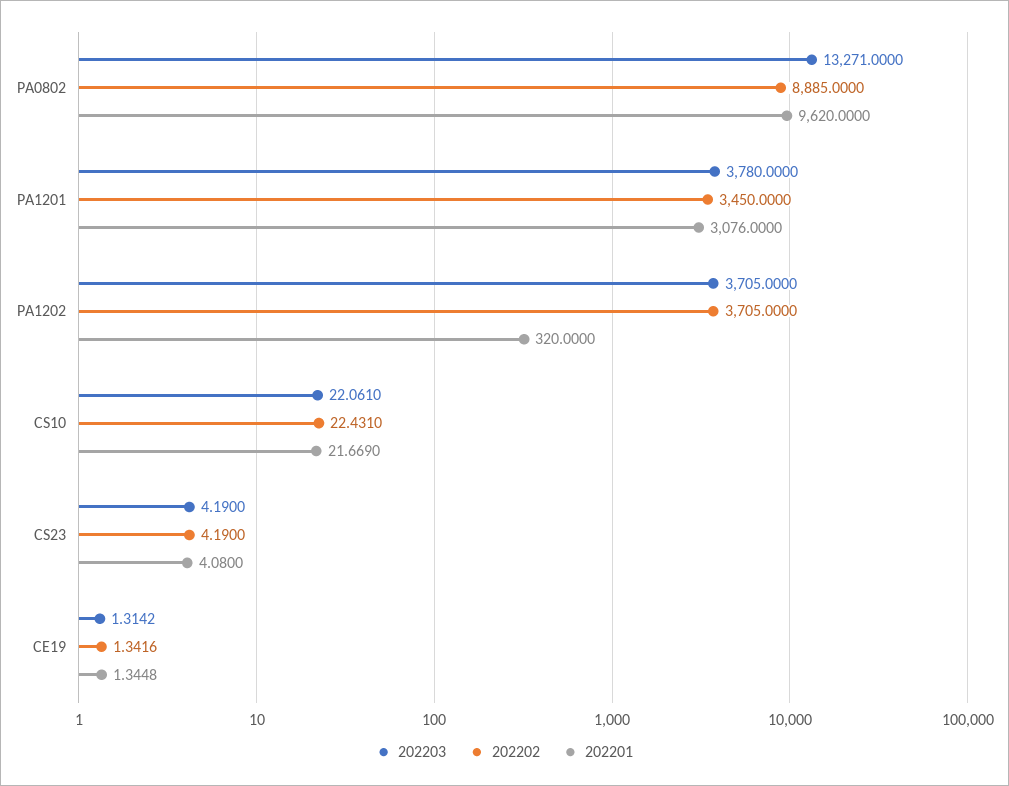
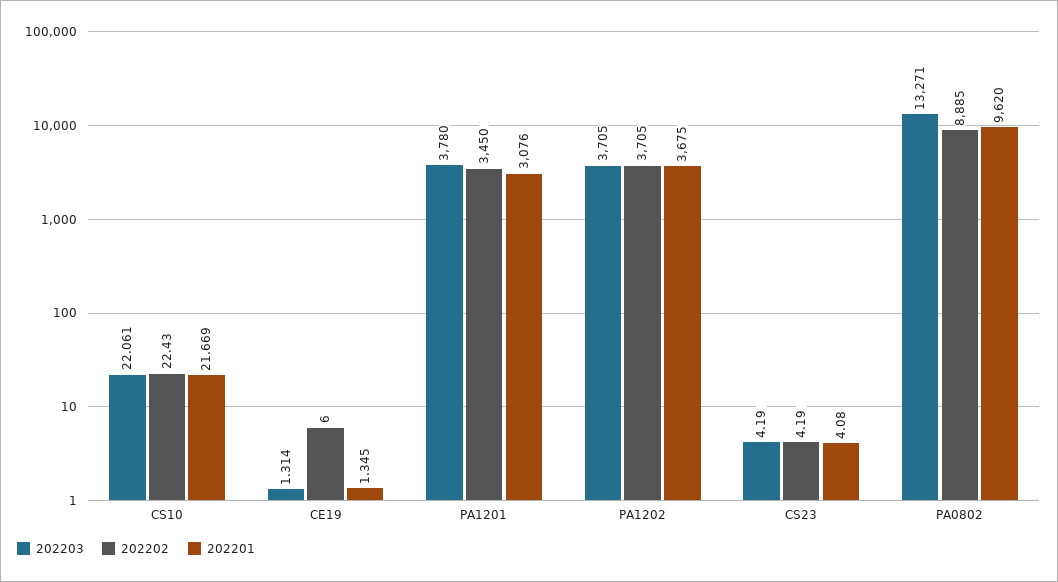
202201, PA1202: 320 -> 3675
202202, CE19: 1.3416 -> 6

